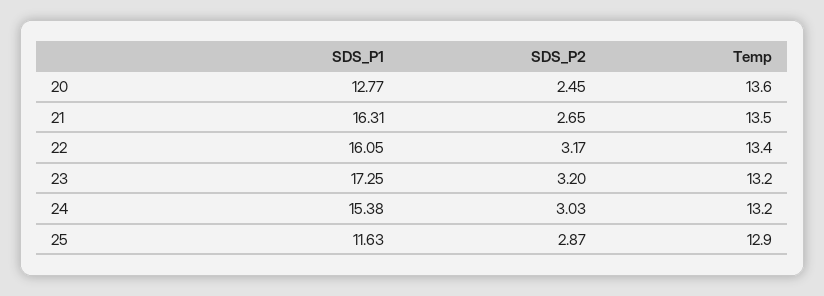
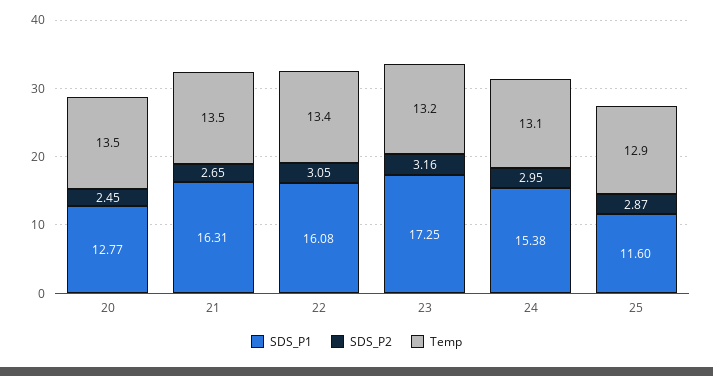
Temp, 20: 13.6 -> 13.5
SDS_P1, 22: 16.05 -> 16.08
SDS_P2, 22: 3.17 -> 3.05
SDS_P2, 23: 3.2 -> 3.16
SDS_P2, 24: 3.03 -> 2.95
Temp, 24: 13.2 -> 13.1
SDS_P1, 25: 11.63 -> 11.6

